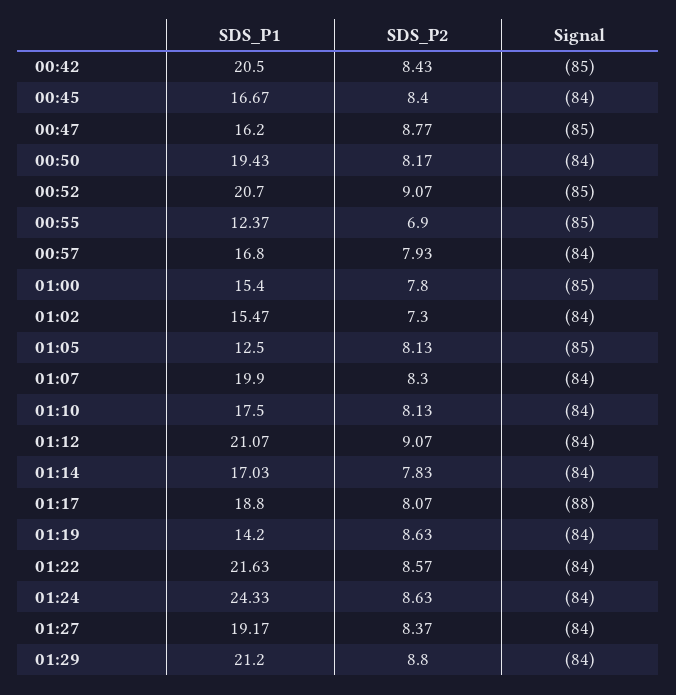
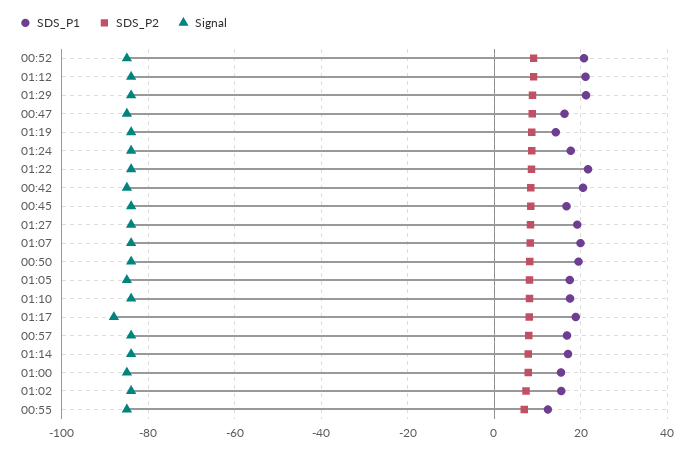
SDS_P1, 01:05: 12.5 -> 18
SDS_P1, 01:24: 24.33 -> 18

